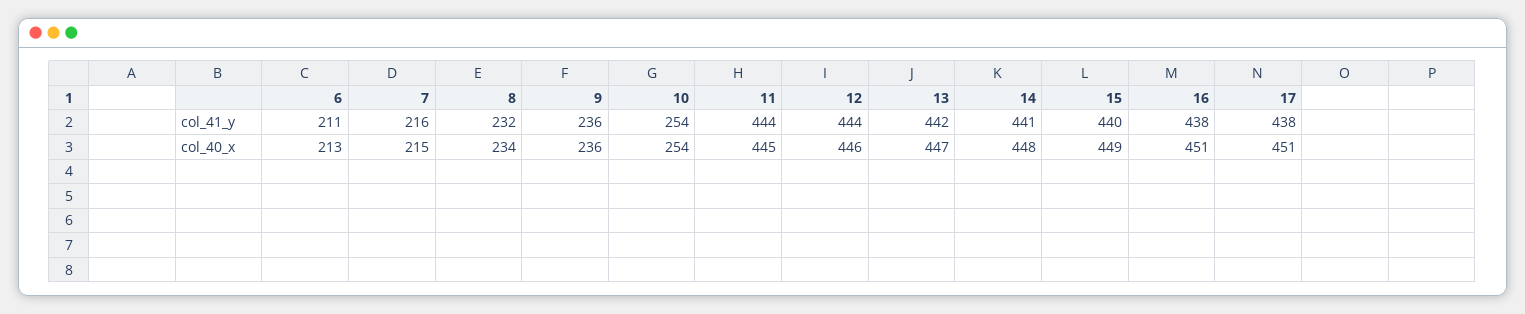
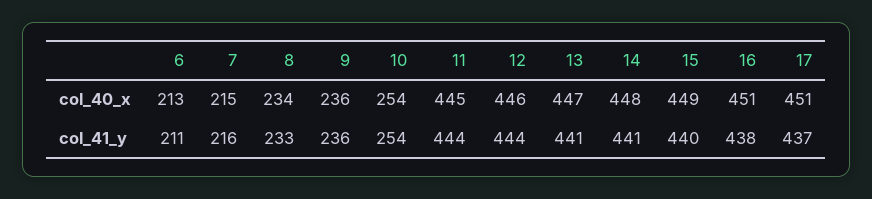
8, col_41_y: 232 -> 233
13, col_41_y: 442 -> 441
17, col_41_y: 438 -> 437

